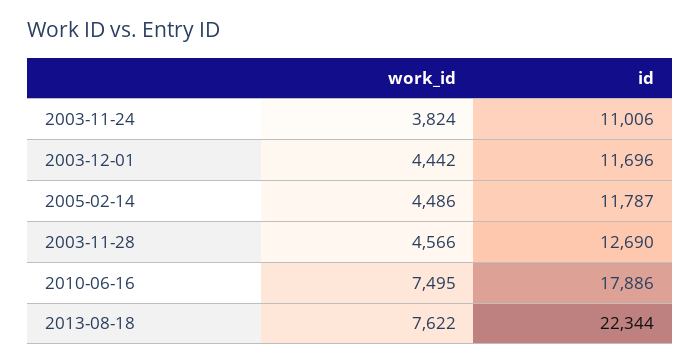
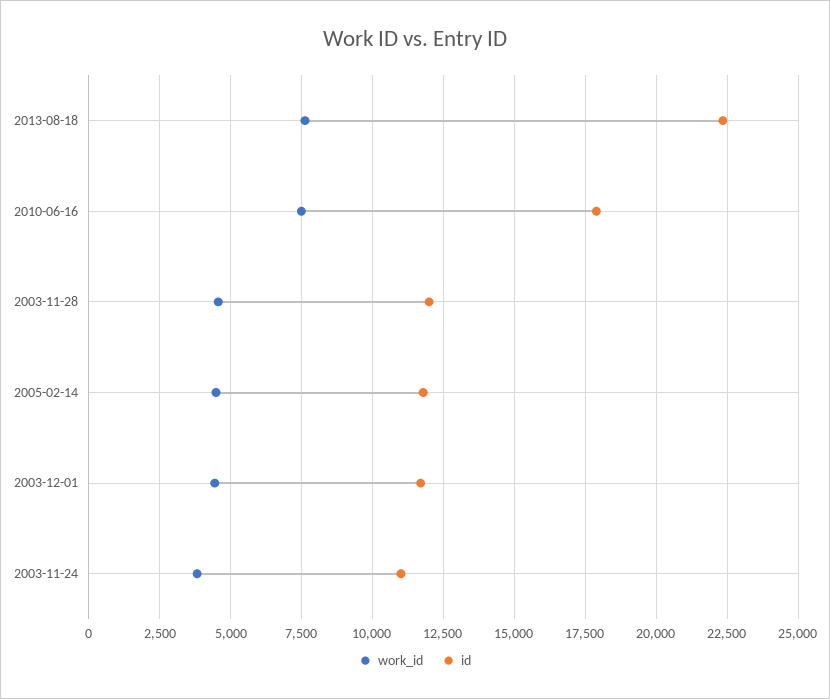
id, 2003-11-28: 12690 -> 12000

